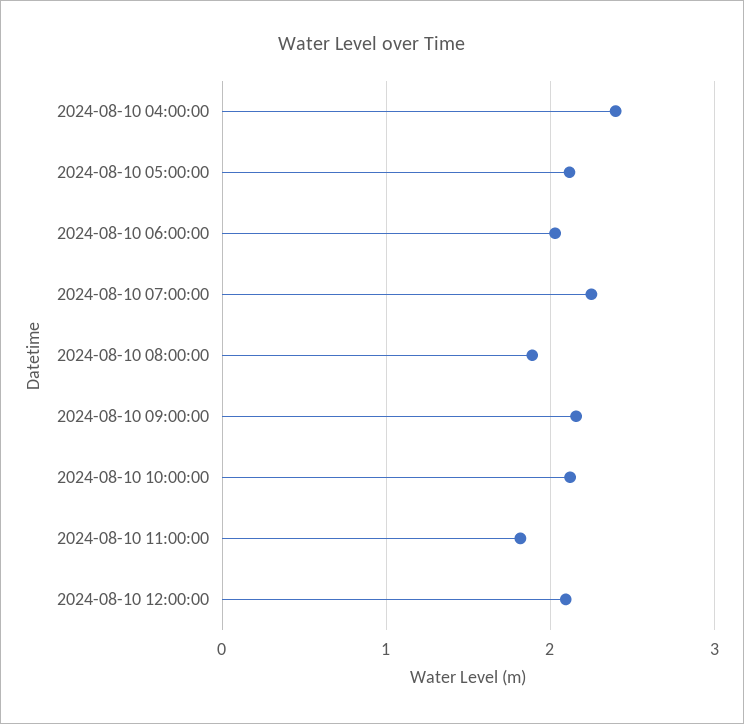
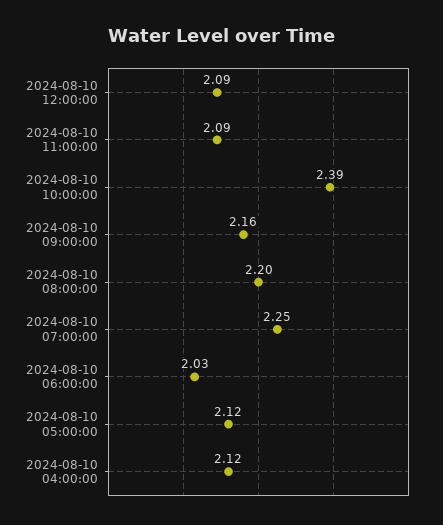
2024-08-10 04:00:00: 2.4 -> 2.12
2024-08-10 08:00:00: 1.9 -> 2.2
2024-08-10 10:00:00: 2.1 -> 2.39
2024-08-10 11:00:00: 1.8 -> 2.09

